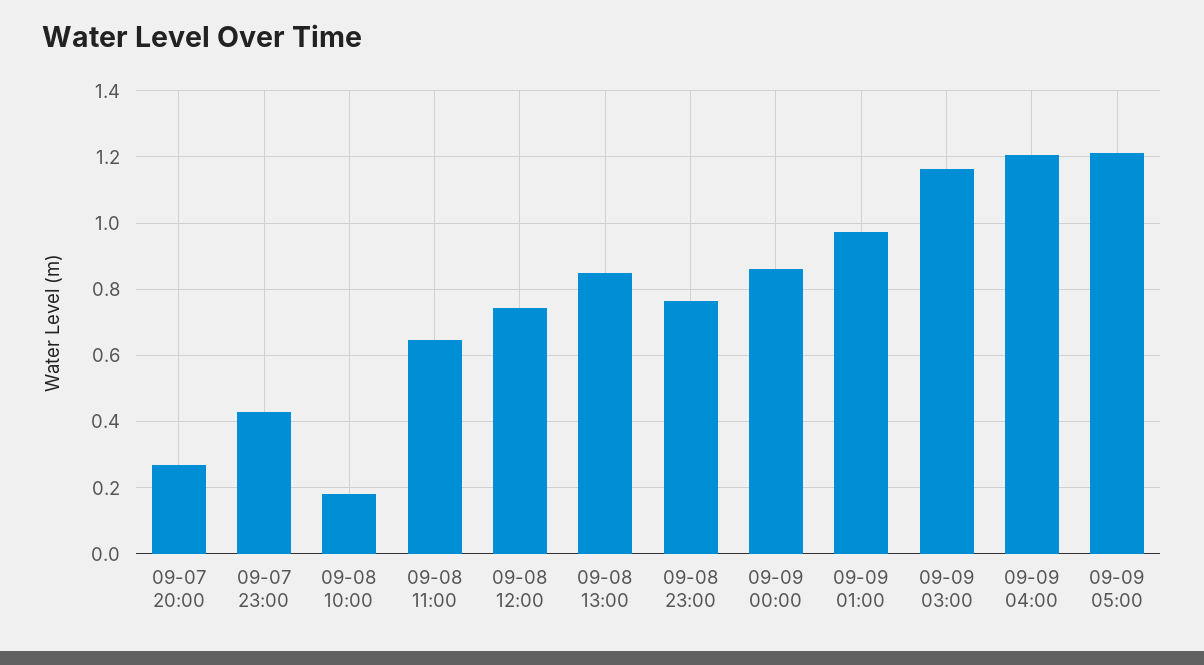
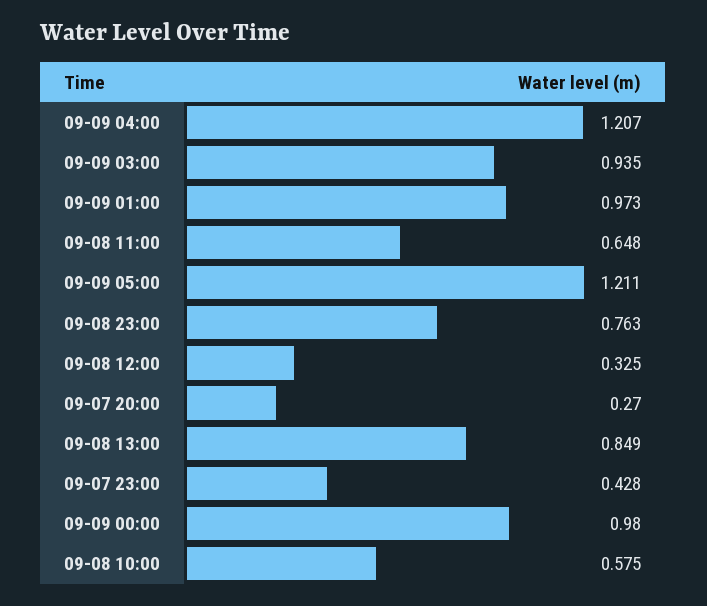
09-08 10:00: 0.18 -> 0.575
09-08 12:00: 0.74 -> 0.325
09-09 00:00: 0.86 -> 0.98
09-09 03:00: 1.16 -> 0.935

